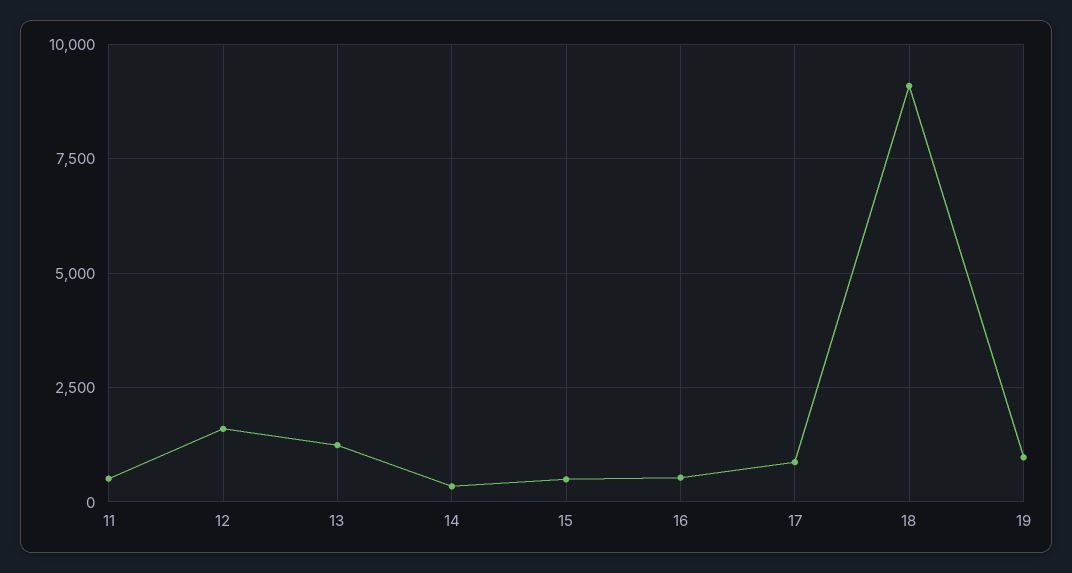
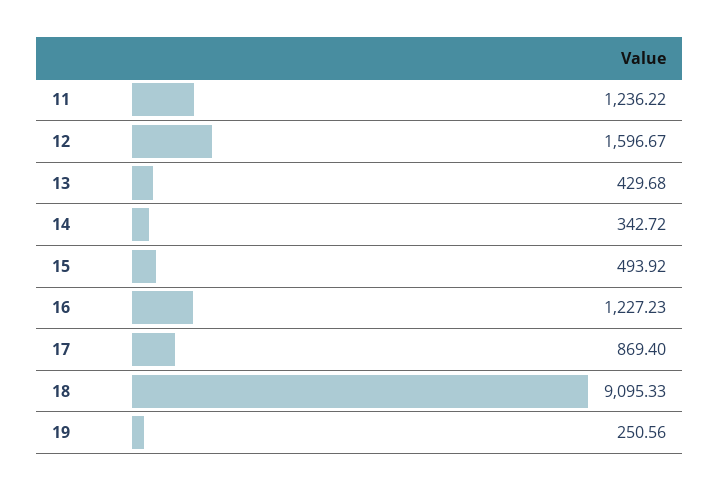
11: 500 -> 1236.22
13: 1250 -> 429.68
16: 500 -> 1227.23
19: 1000 -> 250.56

